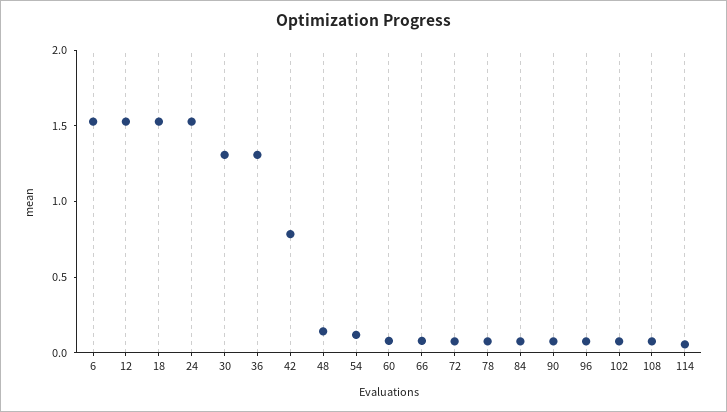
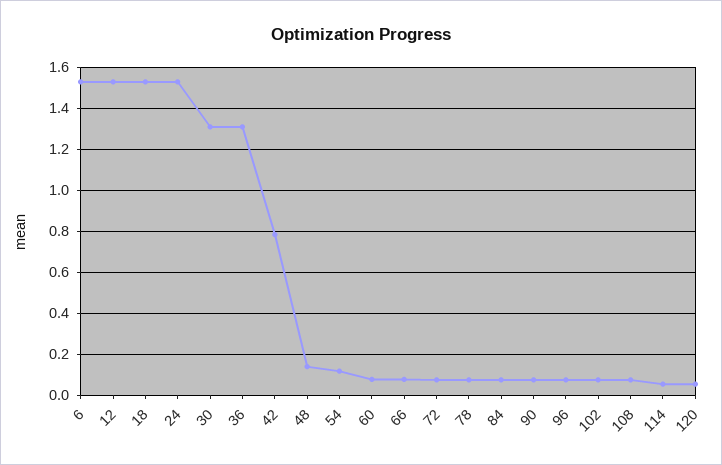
120: none -> 0.05

